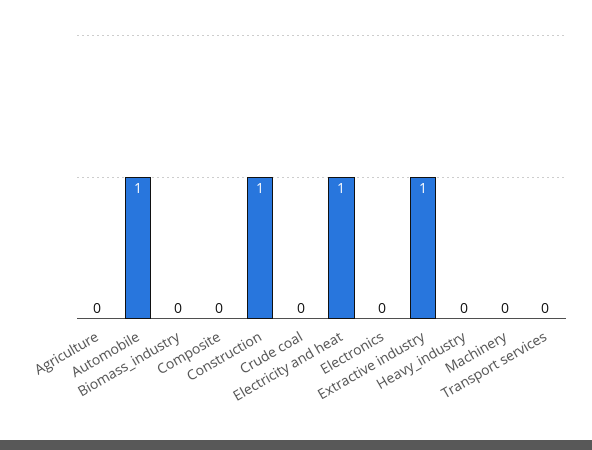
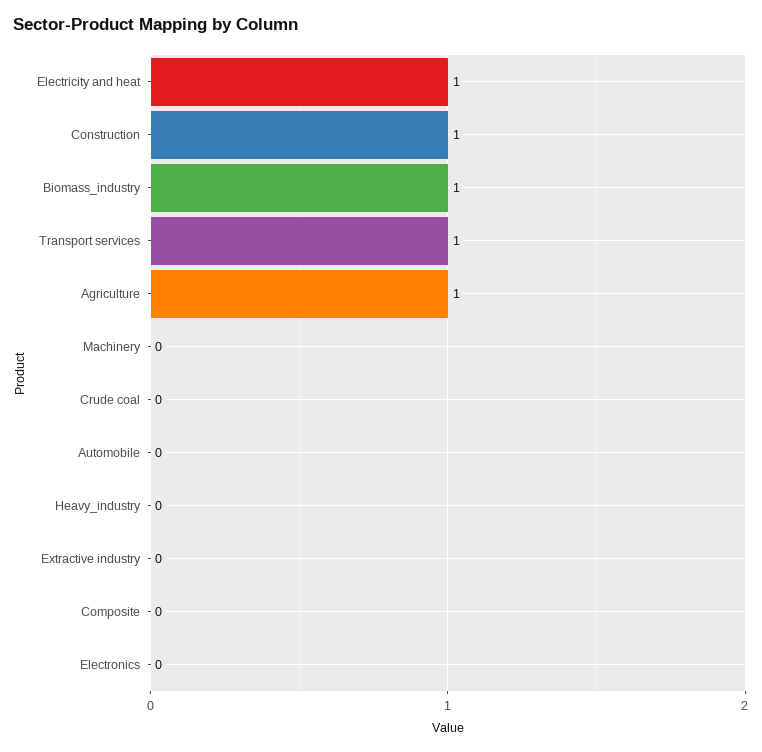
Agriculture: 0 -> 1
Automobile: 1 -> 0
Biomass_industry: 0 -> 1
Extractive industry: 1 -> 0
Transport services: 0 -> 1

